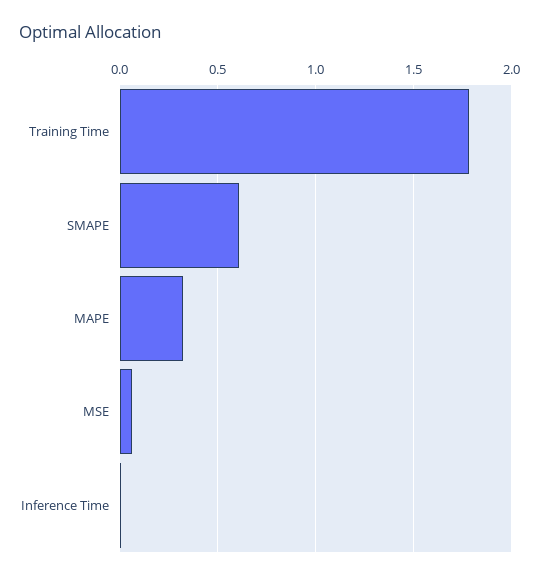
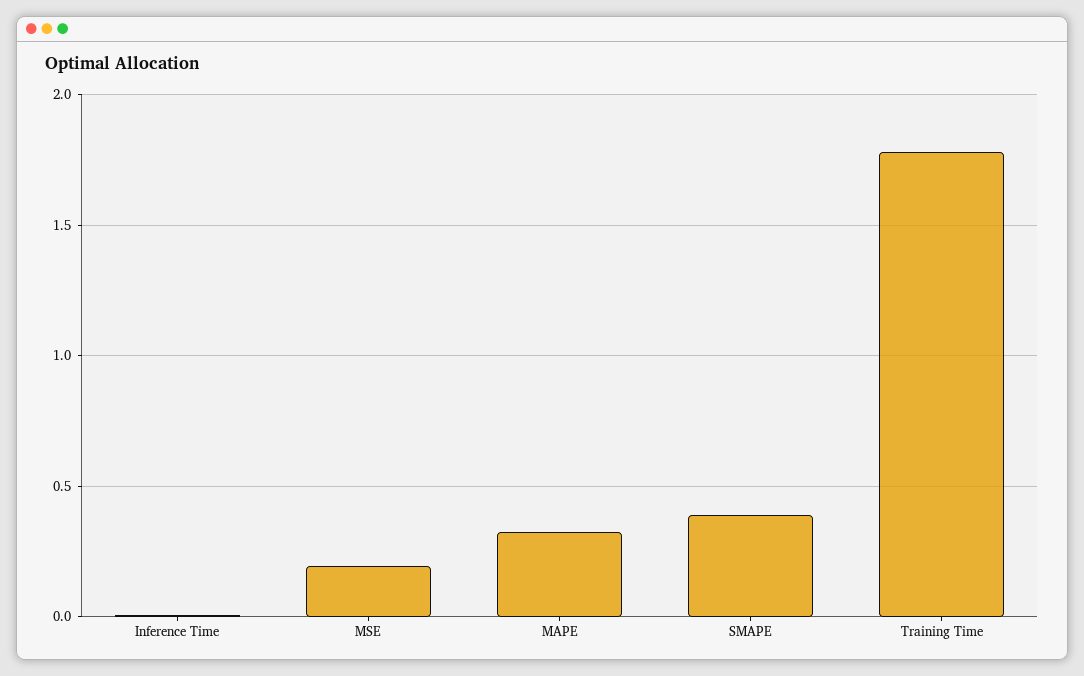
SMAPE: 0.6 -> 0.4
MSE: 0.05 -> 0.2

